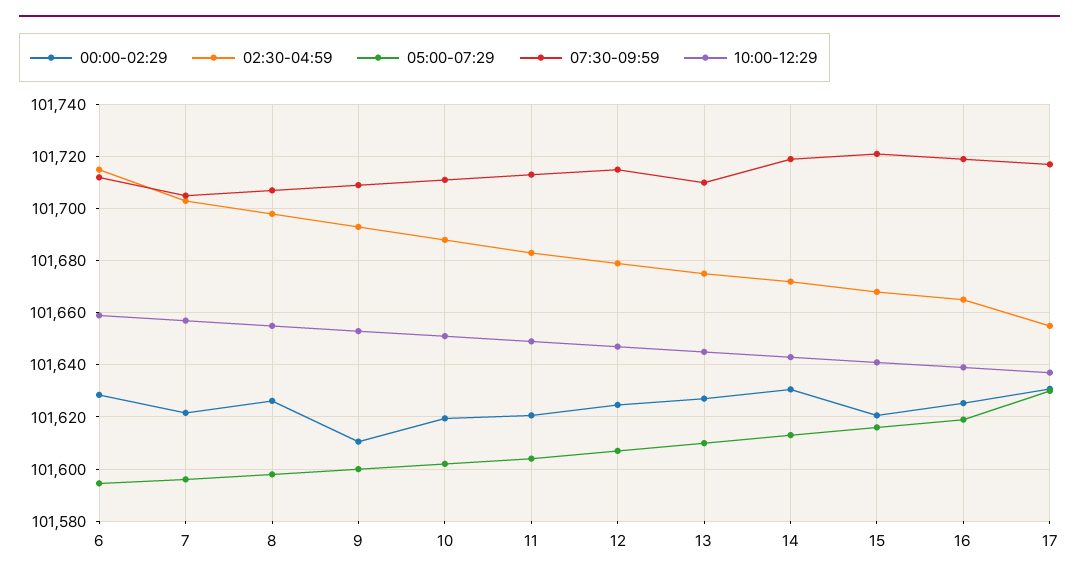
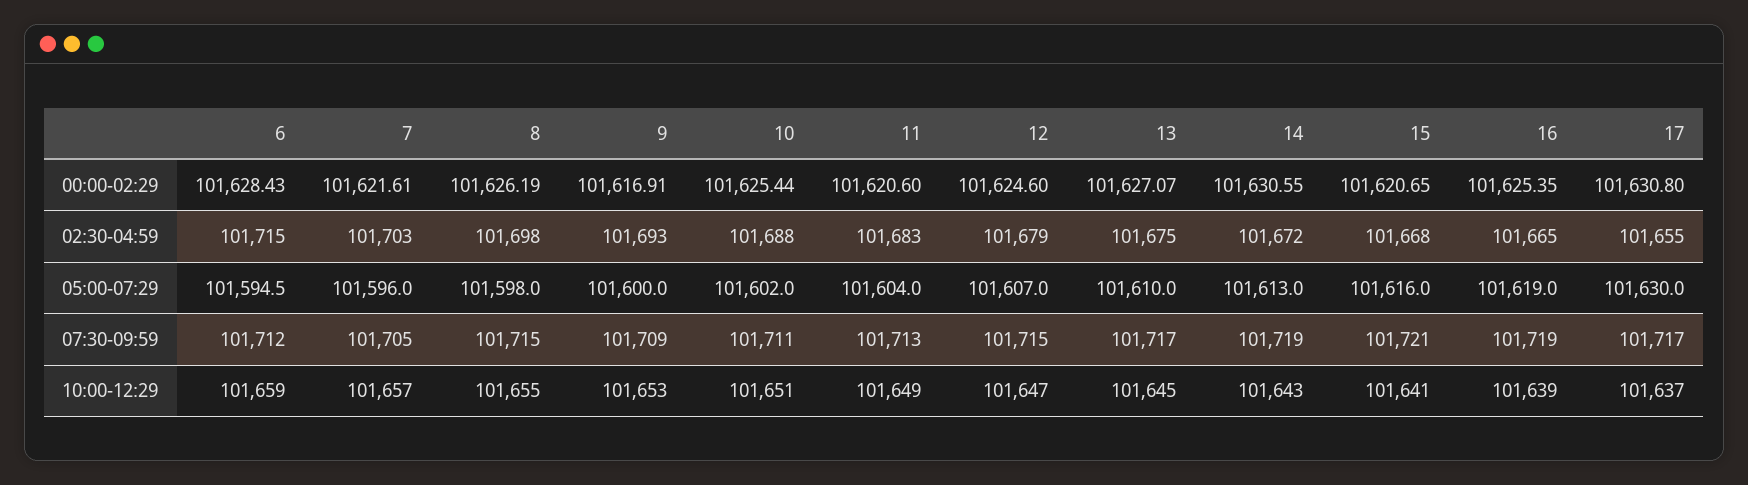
07:30-09:59, 8: 101707.5 -> 101715
00:00-02:29, 9: 101610 -> 101616.91
00:00-02:29, 10: 101620 -> 101625.44
07:30-09:59, 13: 101710 -> 101717

